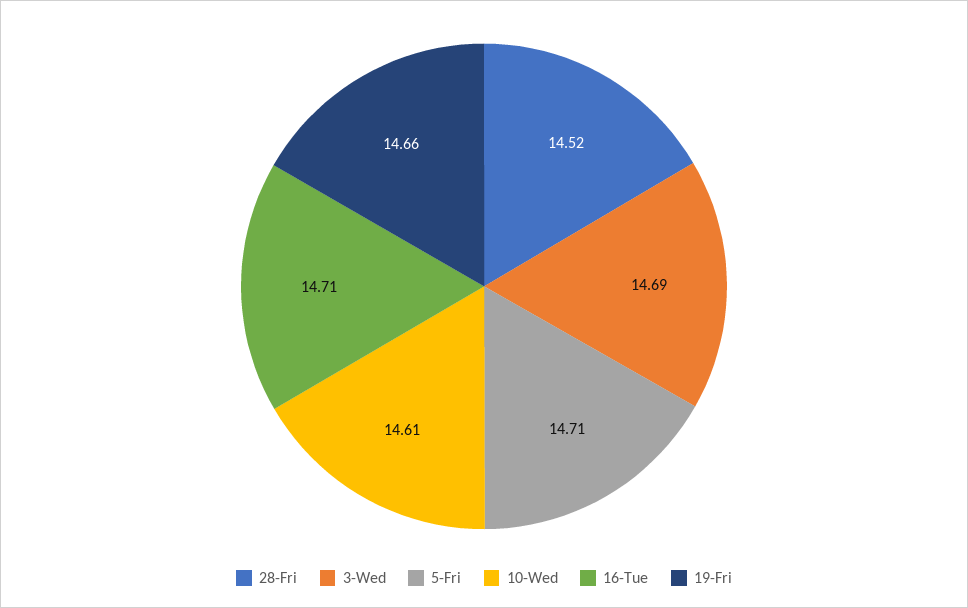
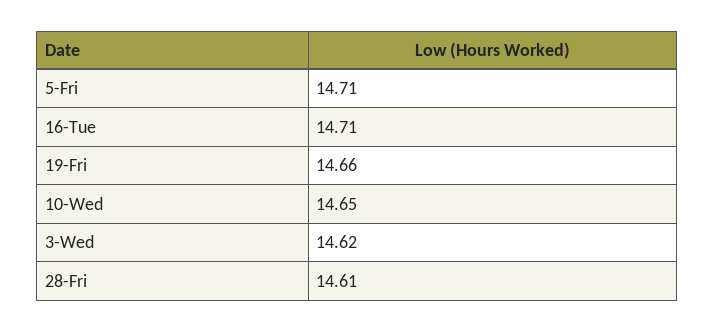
28-Fri: 14.52 -> 14.61
3-Wed: 14.69 -> 14.62
10-Wed: 14.61 -> 14.65

